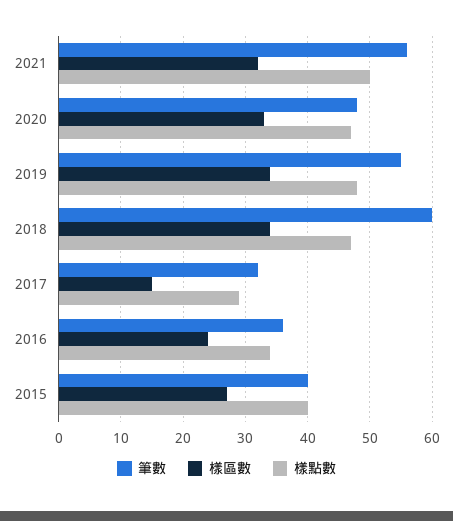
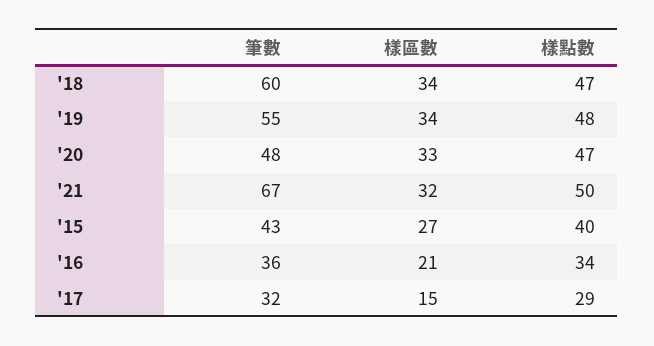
筆數, 2021: 56 -> 67
樣區數, 2016: 24 -> 21
筆數, 2015: 40 -> 43

